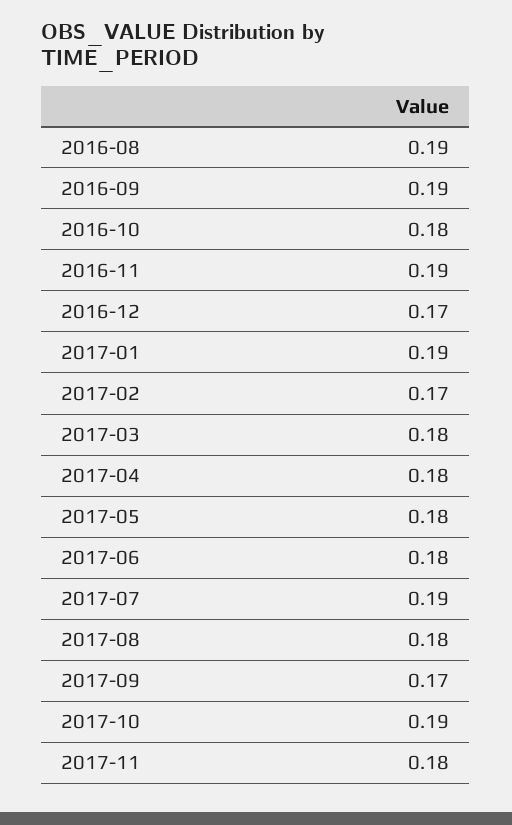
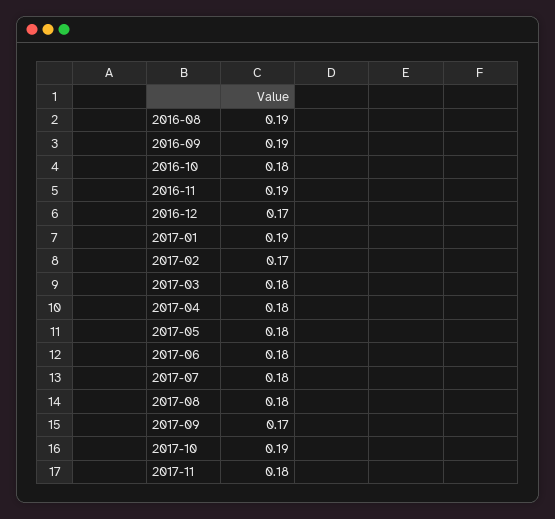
2017-07: 0.19 -> 0.18

